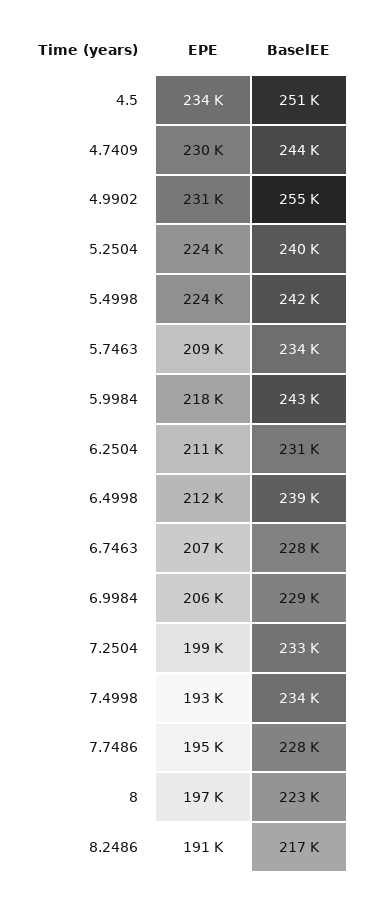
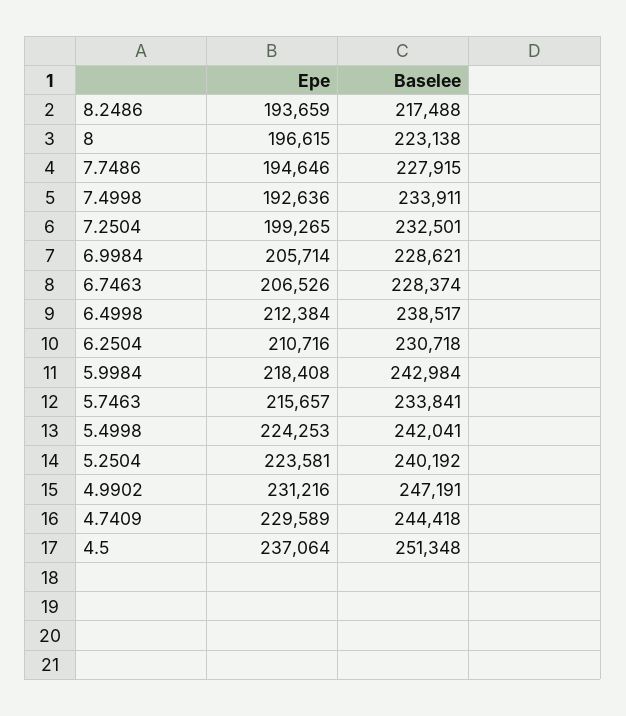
EPE, 4.5: 234000 -> 237064
BaselEE, 4.9902: 255000 -> 247191
EPE, 5.7463: 209000 -> 215657
EPE, 8.2486: 191000 -> 193659

